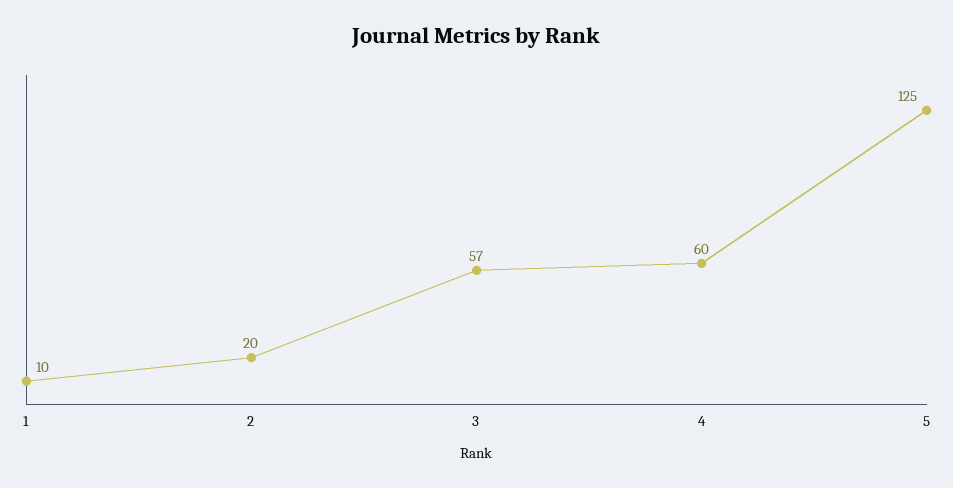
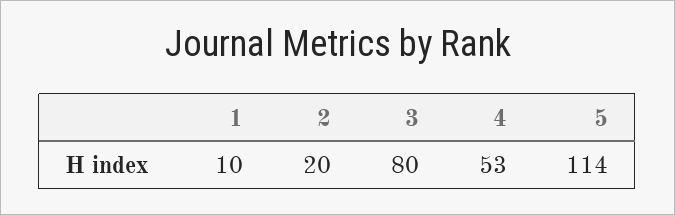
3: 57 -> 80
4: 60 -> 53
5: 125 -> 114

